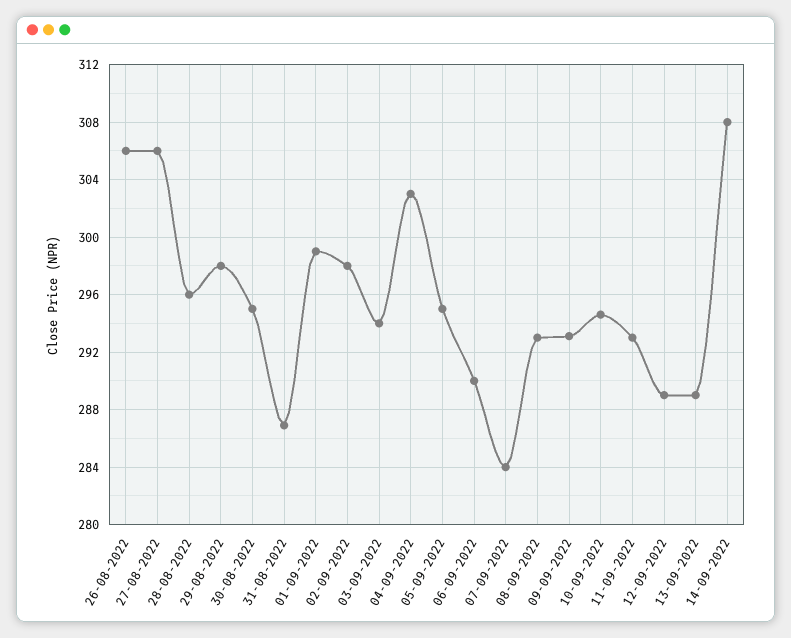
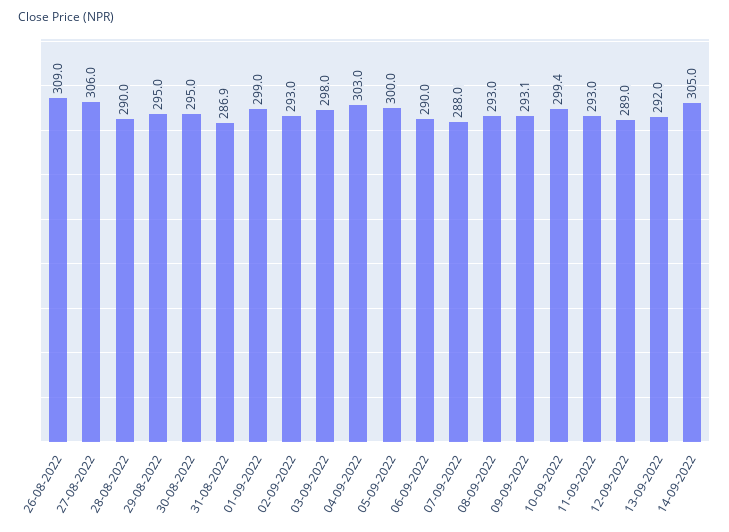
26-08-2022: 306 -> 309
28-08-2022: 296 -> 290
29-08-2022: 298 -> 295
02-09-2022: 298 -> 293
03-09-2022: 294 -> 298
05-09-2022: 295 -> 300
07-09-2022: 284 -> 288
10-09-2022: 294.5 -> 299.4
13-09-2022: 289 -> 292
14-09-2022: 308 -> 305

